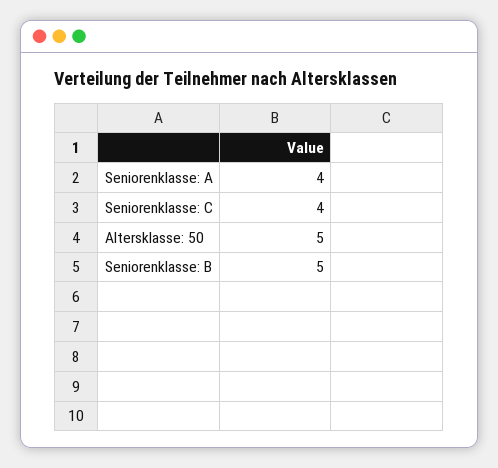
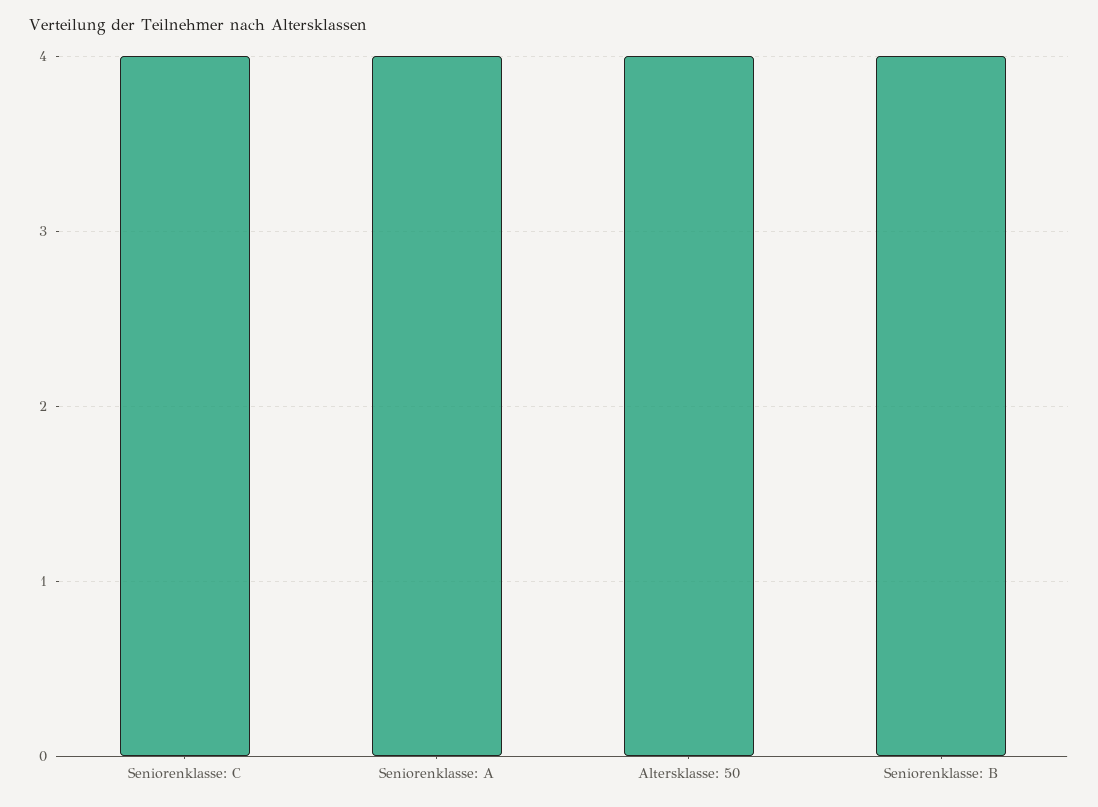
Altersklasse: 50: 5 -> 4
Seniorenklasse: B: 5 -> 4

